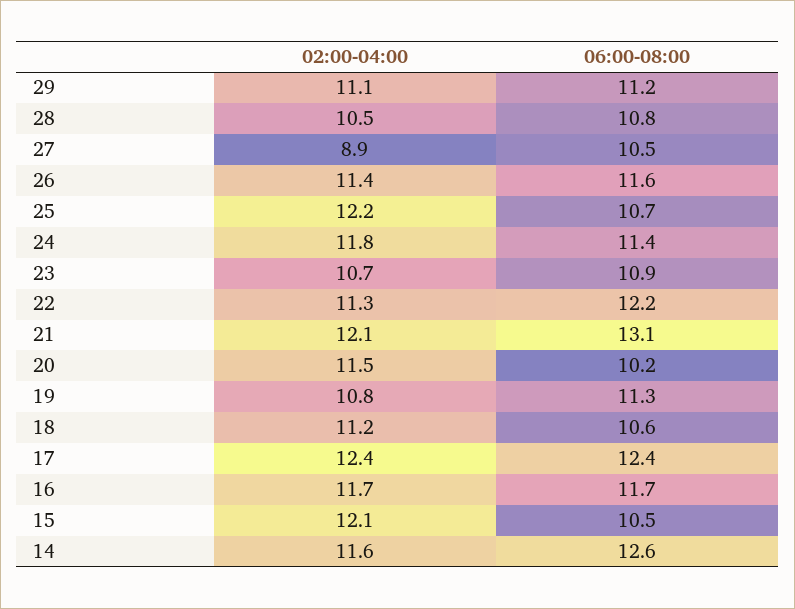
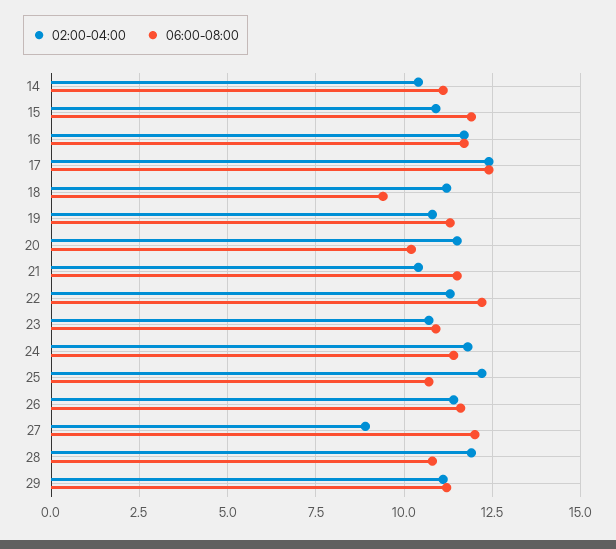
02:00-04:00, 28: 10.5 -> 12
06:00-08:00, 27: 10.5 -> 12
02:00-04:00, 21: 12.1 -> 10.5
06:00-08:00, 21: 13.1 -> 11.5
06:00-08:00, 18: 10.6 -> 9.5
02:00-04:00, 15: 12.1 -> 11
06:00-08:00, 15: 10.5 -> 12
02:00-04:00, 14: 11.6 -> 10.5
06:00-08:00, 14: 12.6 -> 11

